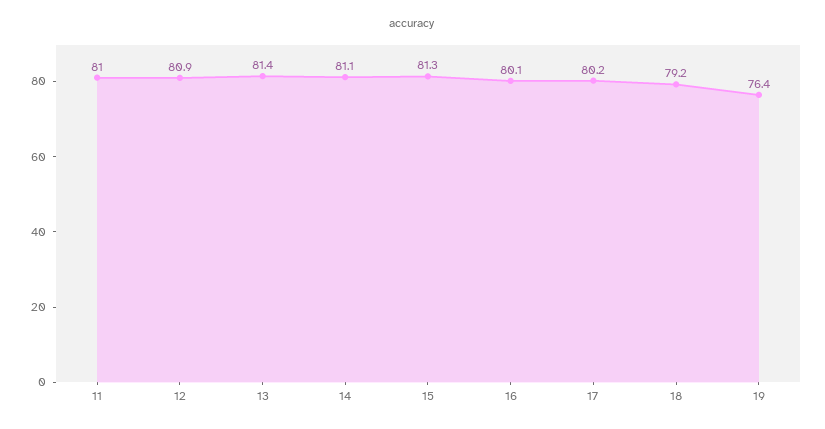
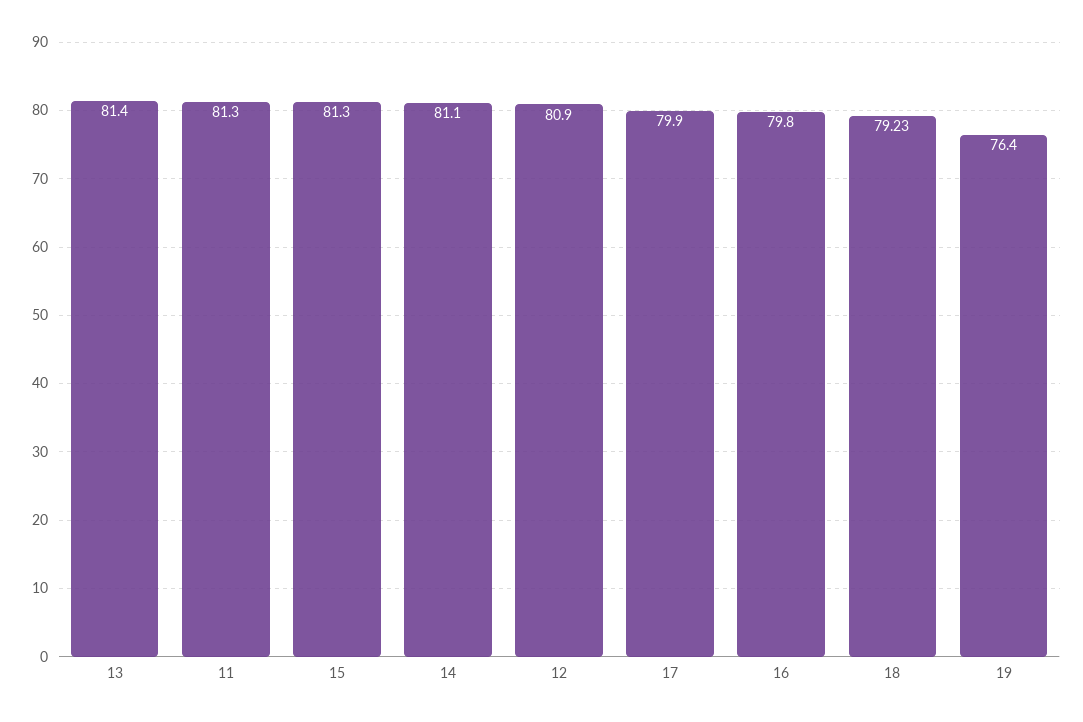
11: 81 -> 81.3
16: 80.1 -> 79.8
17: 80.2 -> 79.9

